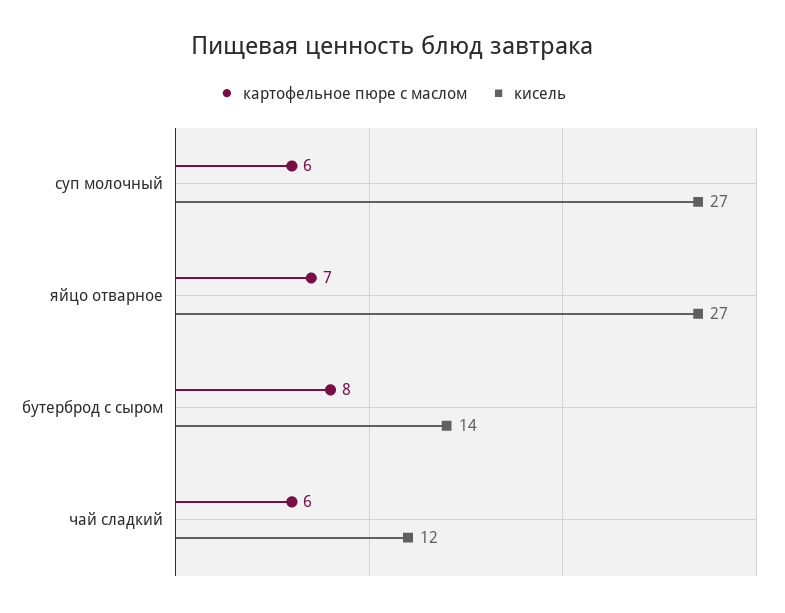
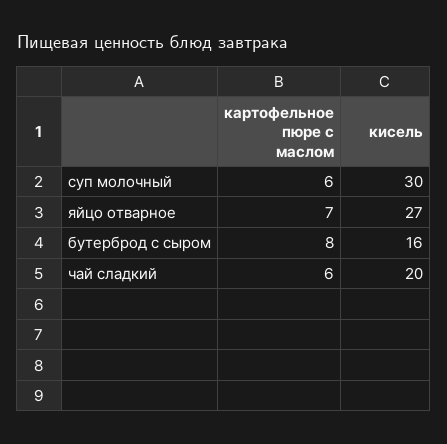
кисель, суп молочный: 27 -> 30
кисель, бутерброд с сыром: 14 -> 16
кисель, чай сладкий: 12 -> 20

